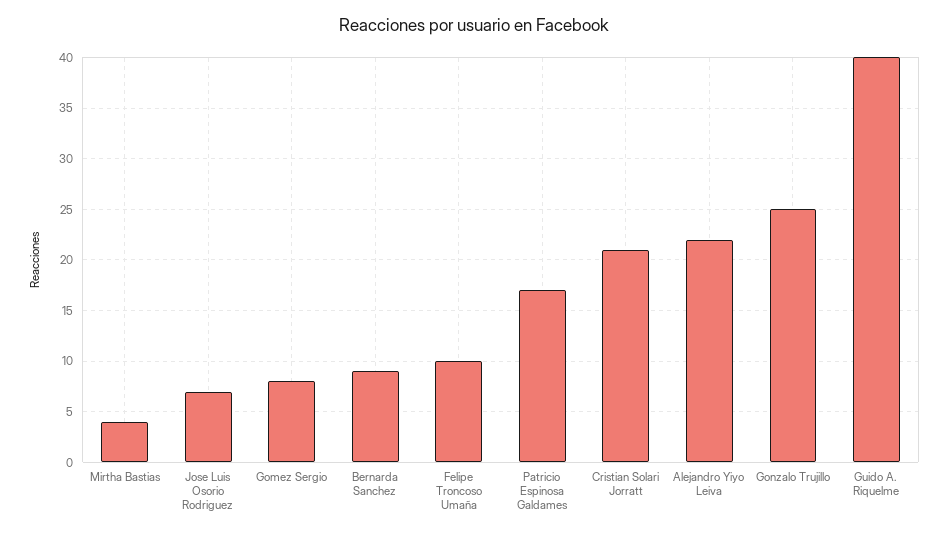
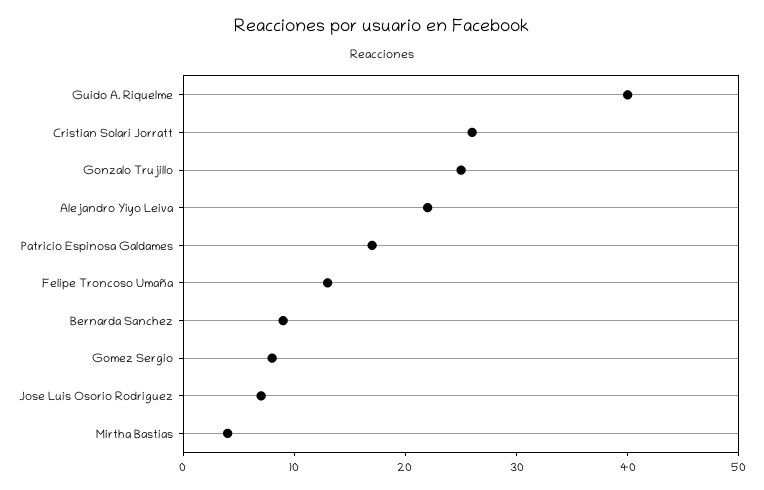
Felipe Troncoso Umaña: 10 -> 13
Cristian Solari Jorratt: 21 -> 26

